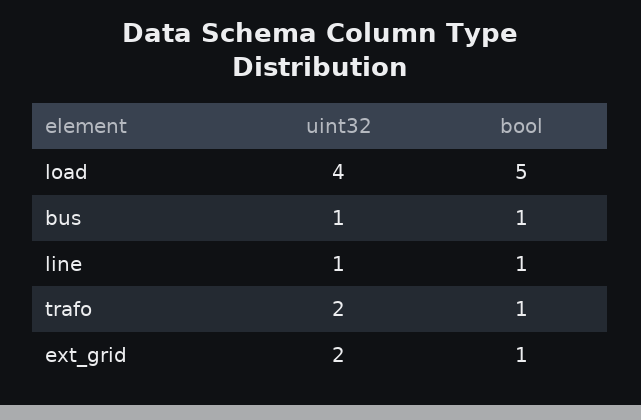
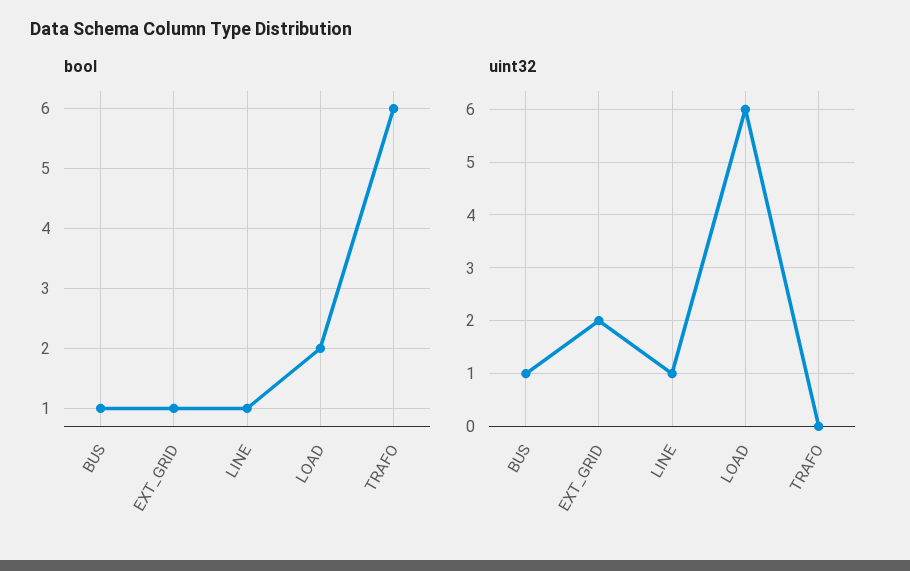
uint32, load: 4 -> 6
bool, load: 5 -> 2
uint32, trafo: 2 -> 0
bool, trafo: 1 -> 6

